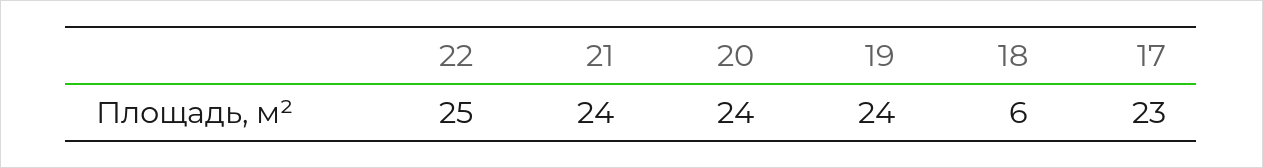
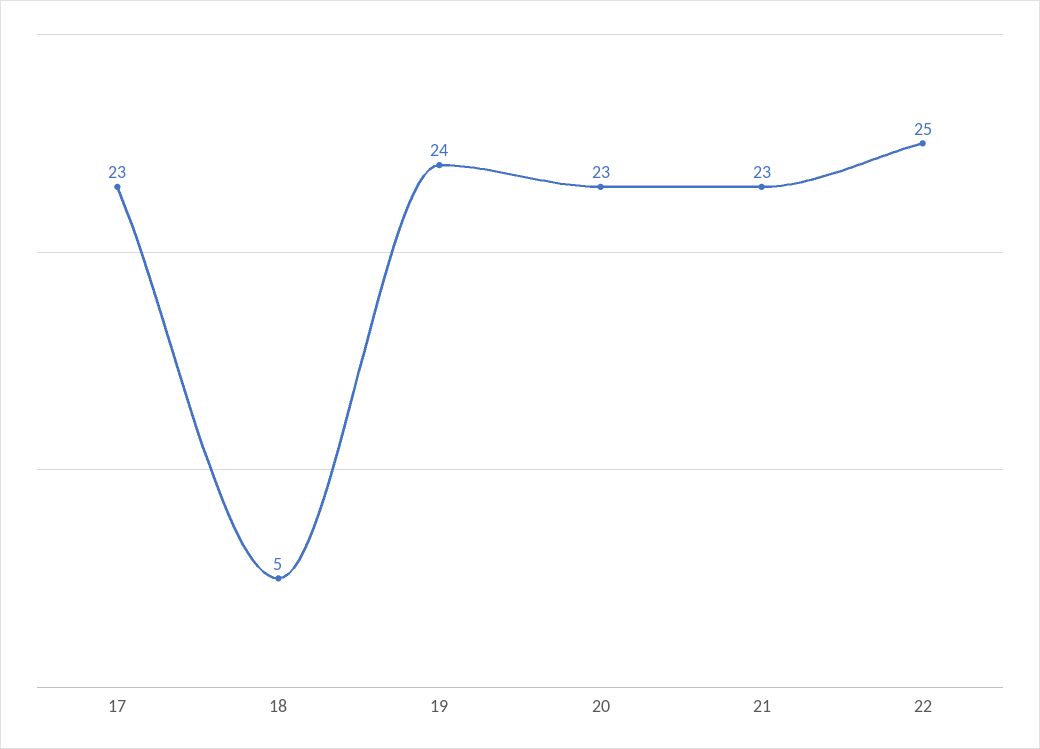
21: 24 -> 23
20: 24 -> 23
18: 6 -> 5

